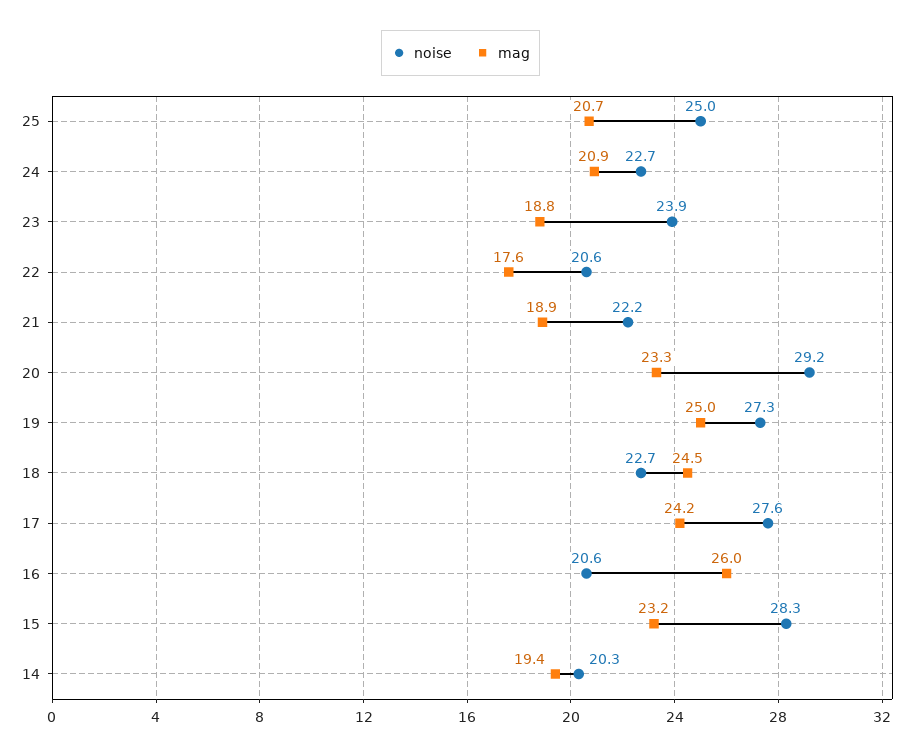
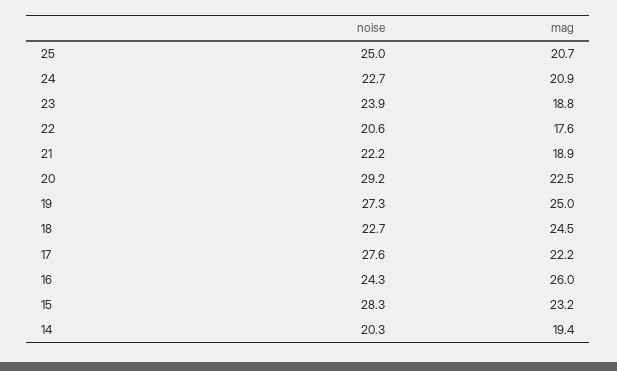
mag, 20: 23.3 -> 22.5
mag, 17: 24.2 -> 22.2
noise, 16: 20.6 -> 24.3

